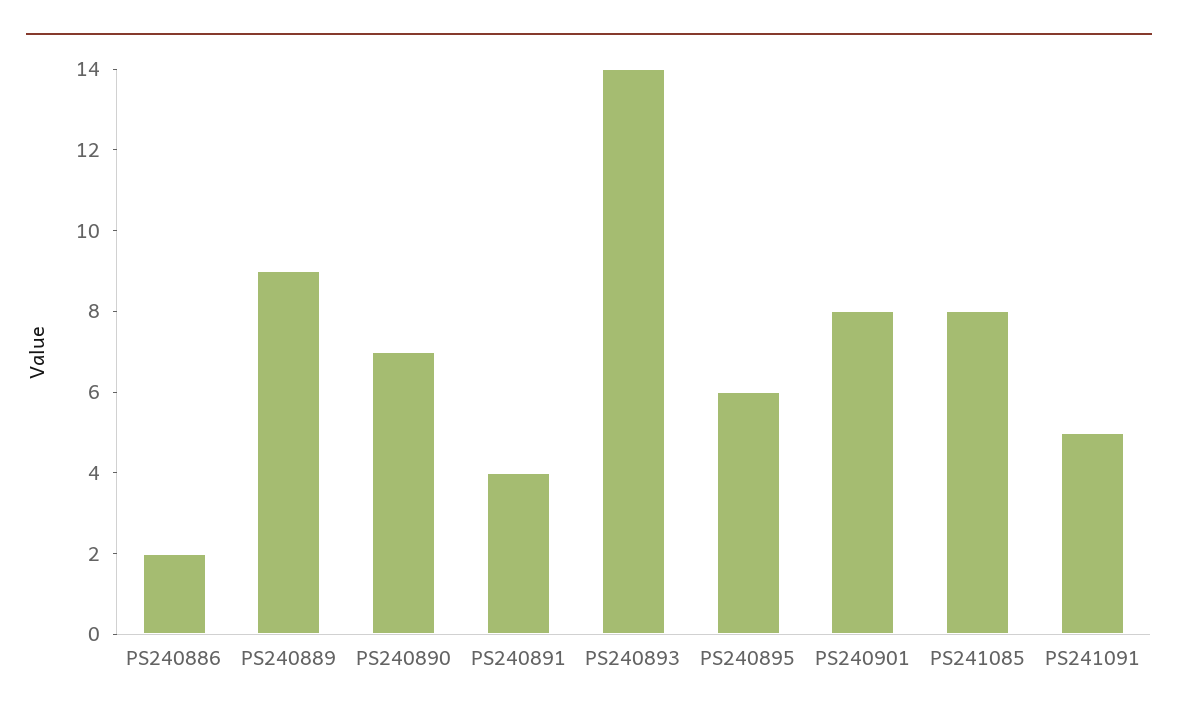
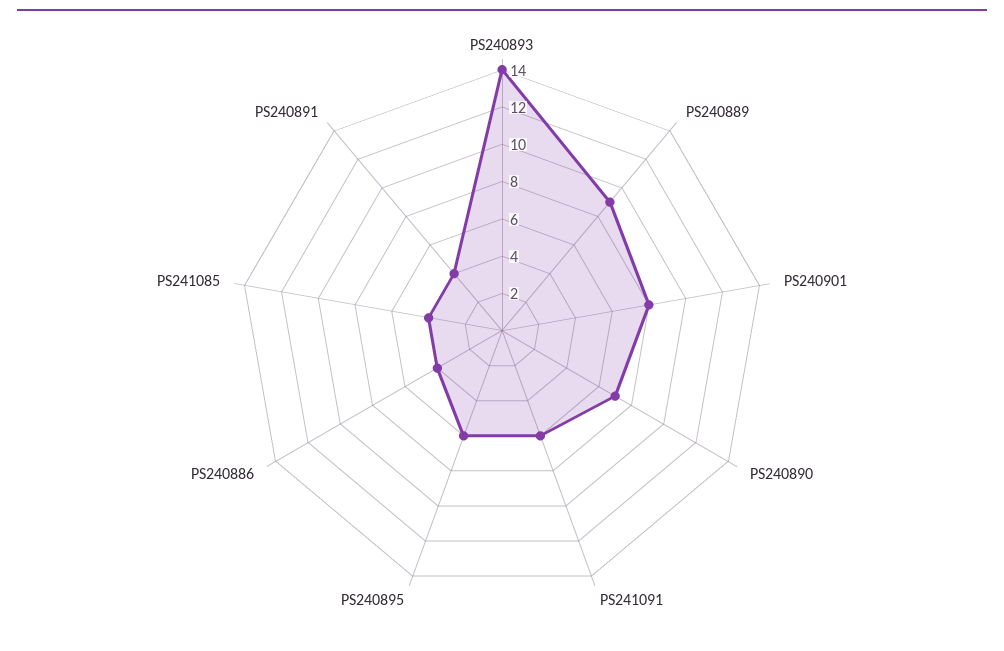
PS240886: 2 -> 4
PS241085: 8 -> 4
PS241091: 5 -> 6

